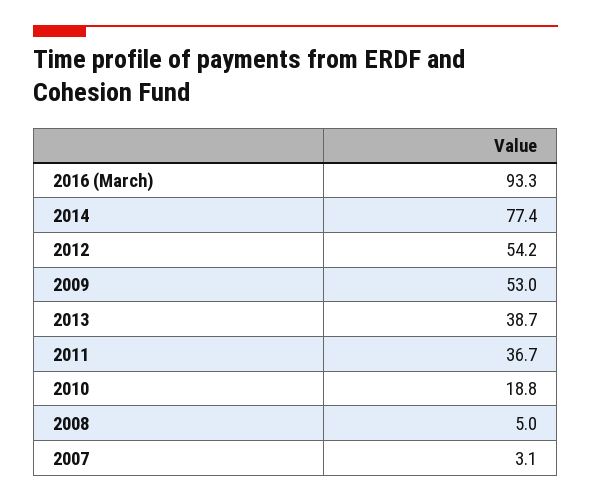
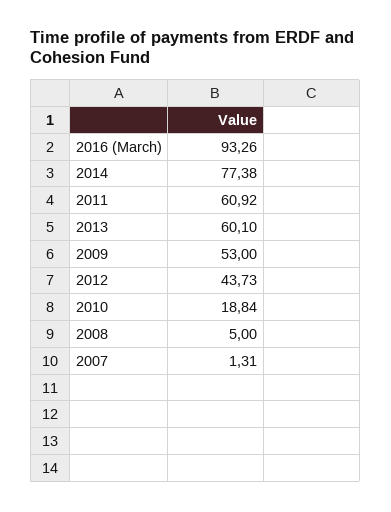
2012: 54.2 -> 43.73
2013: 38.7 -> 60.1
2011: 36.7 -> 60.92
2007: 3.1 -> 1.31

